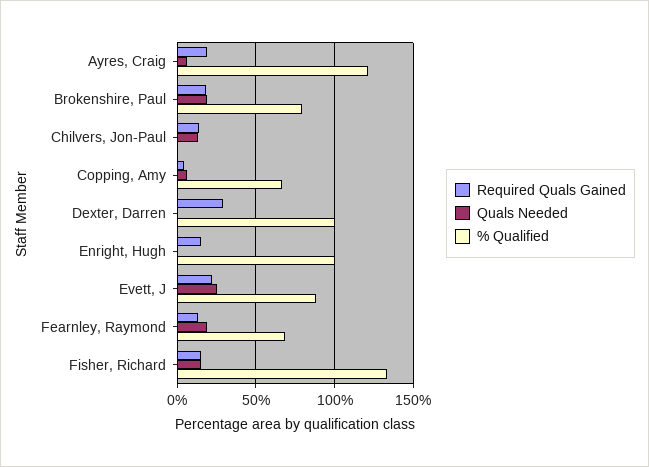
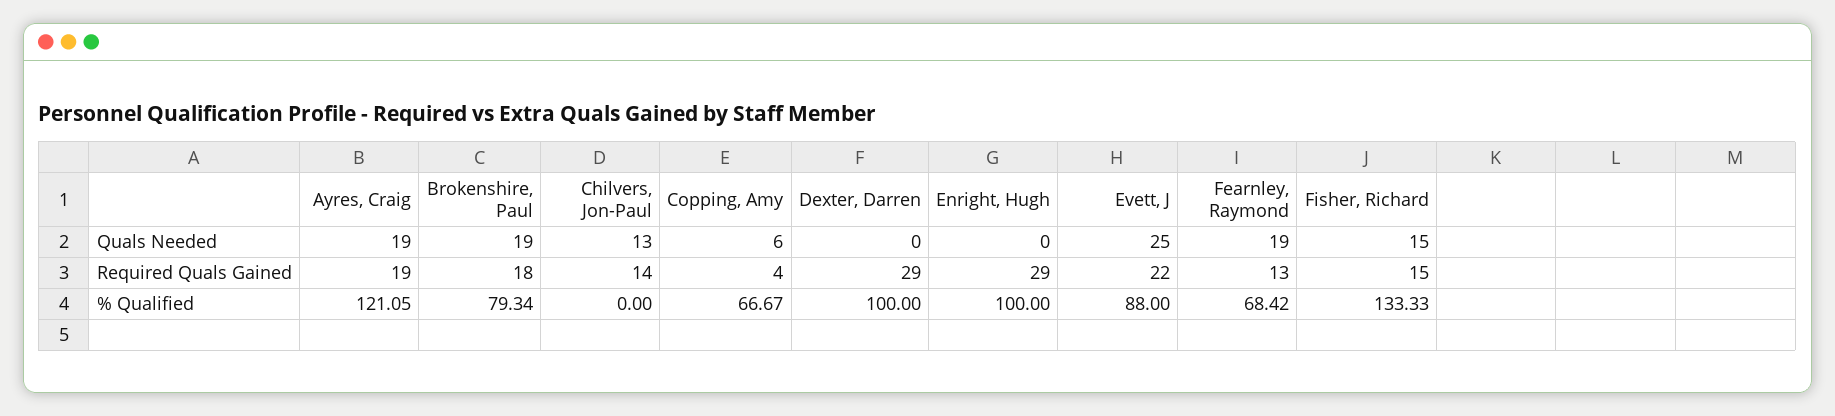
Quals Needed, Ayres, Craig: 5 -> 19
Required Quals Gained, Enright, Hugh: 15 -> 29

